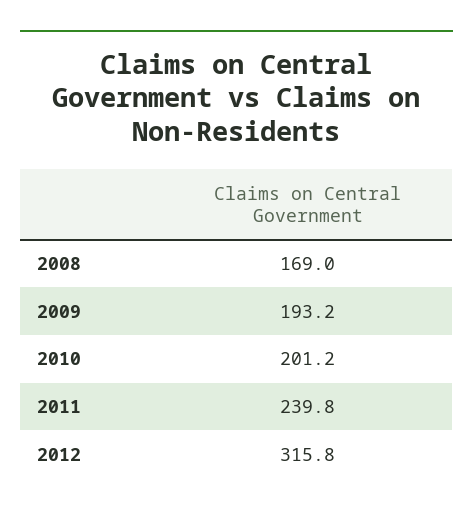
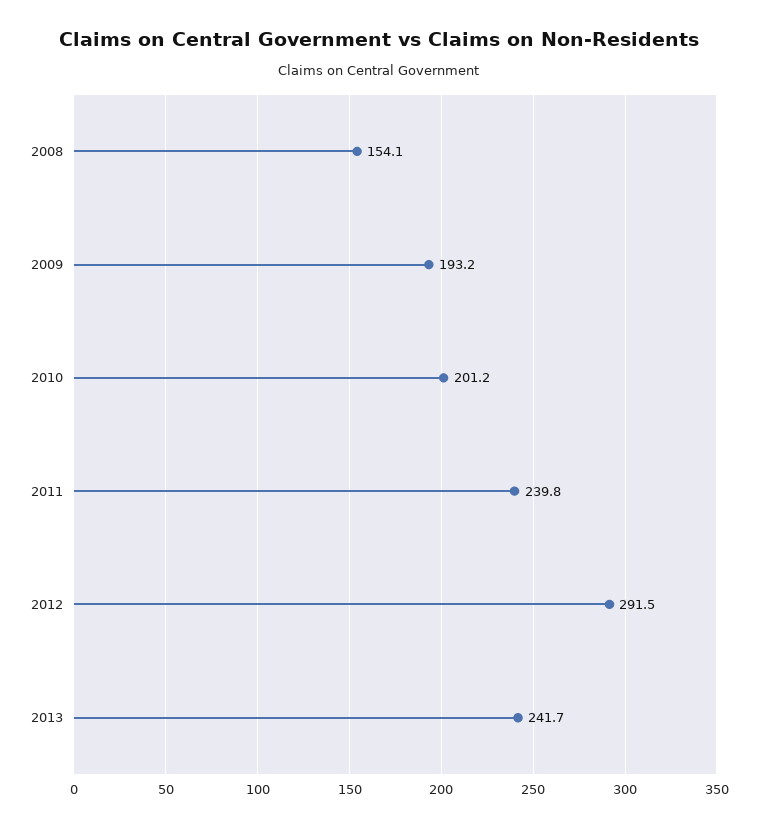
2008: 169 -> 154.1
2012: 315.8 -> 291.5
2013: none -> 241.7

